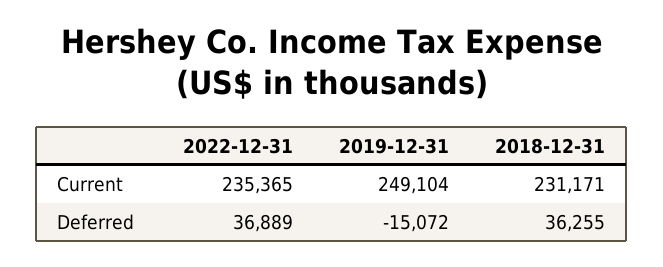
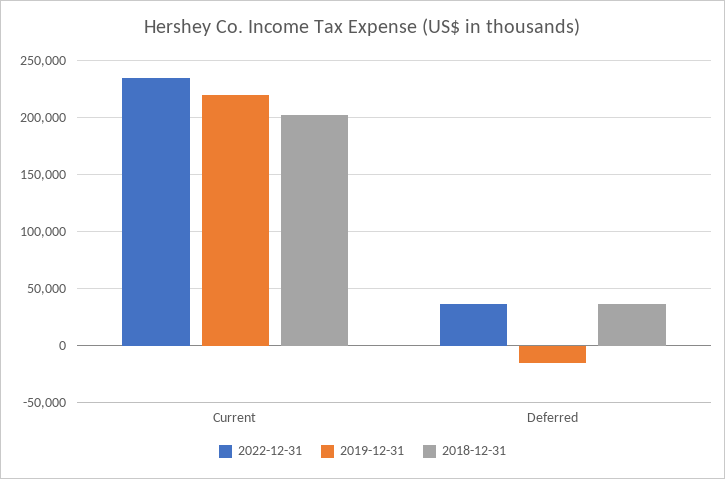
2019-12-31, Current: 249104 -> 220000
2018-12-31, Current: 231171 -> 200000

